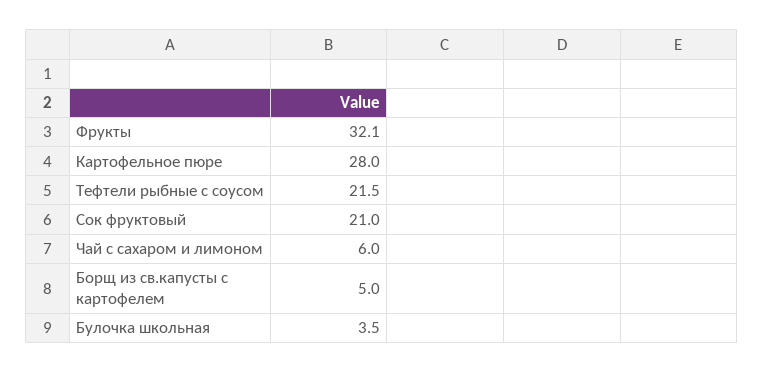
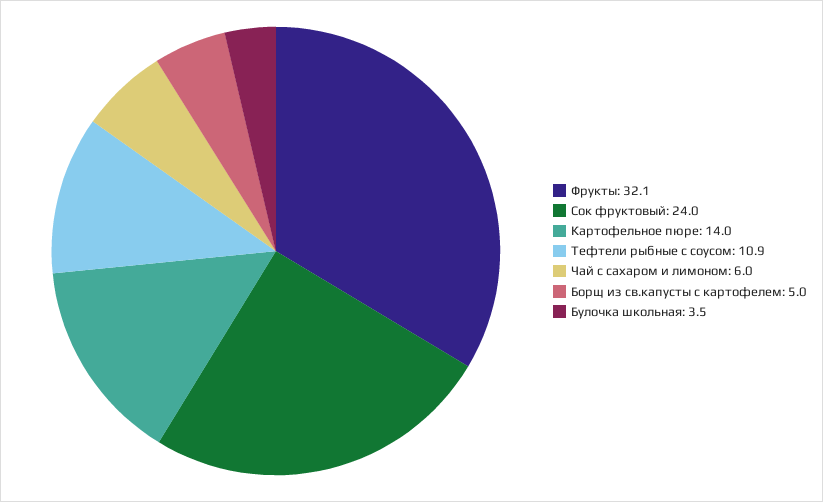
Картофельное пюре: 28 -> 14
Тефтели рыбные с соусом: 21.5 -> 10.9
Сок фруктовый: 21 -> 24

